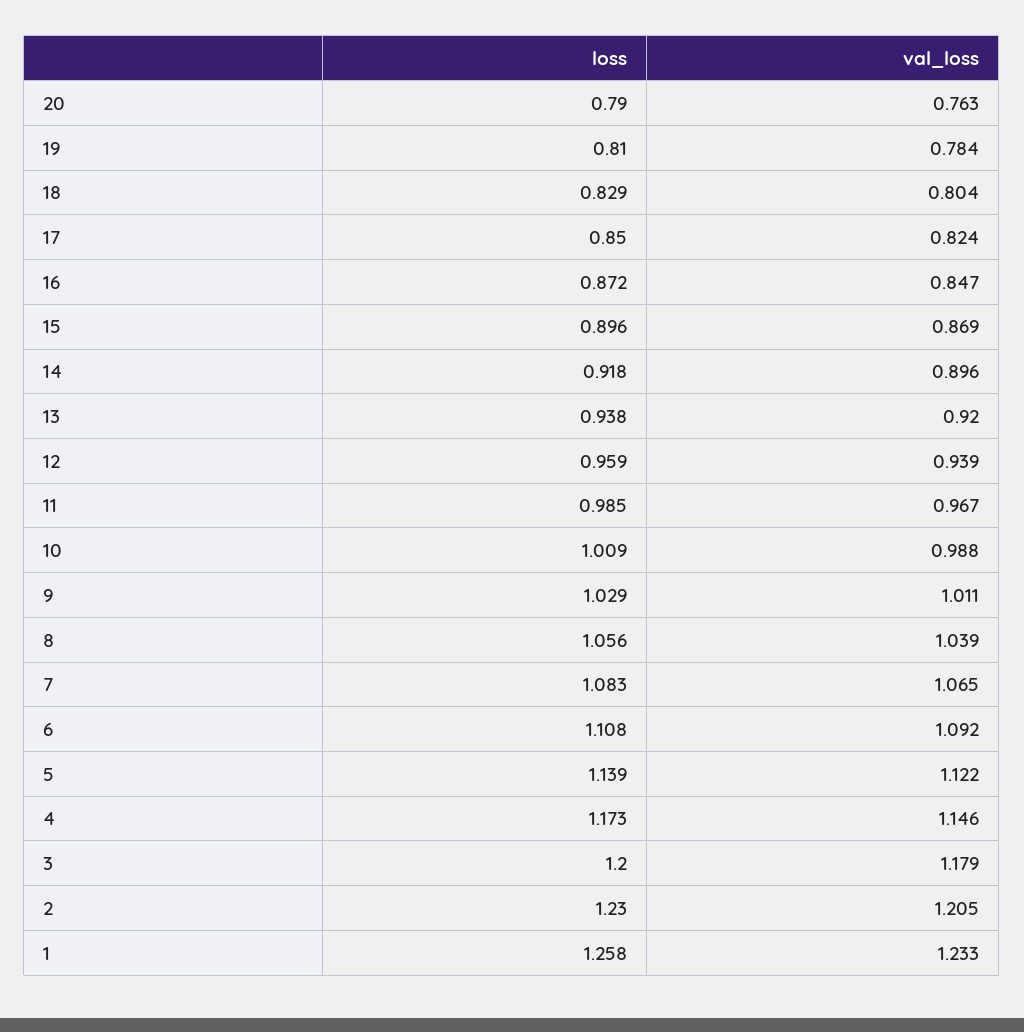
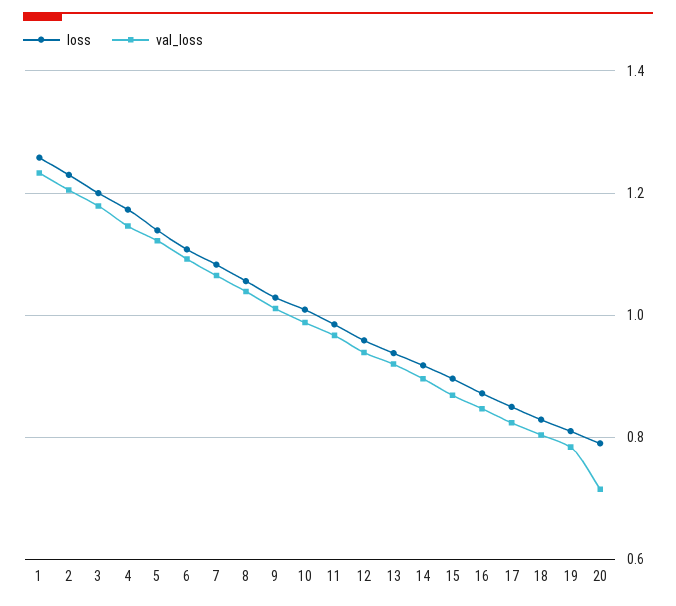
val_loss, 20: 0.763 -> 0.72

